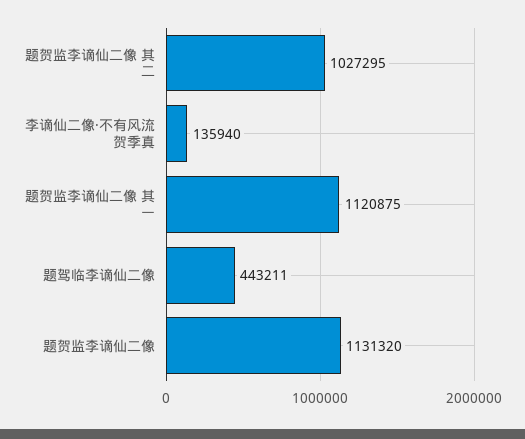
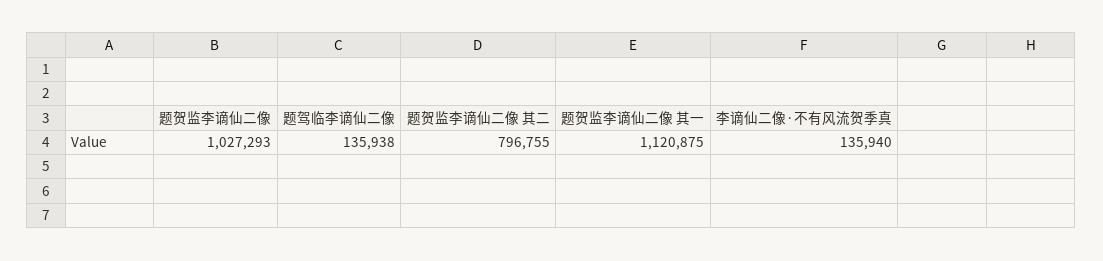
题贺监李谪仙二像 其二: 1027295 -> 796755
题驾临李谪仙二像: 443211 -> 135938
题贺监李谪仙二像: 1131320 -> 1027293

